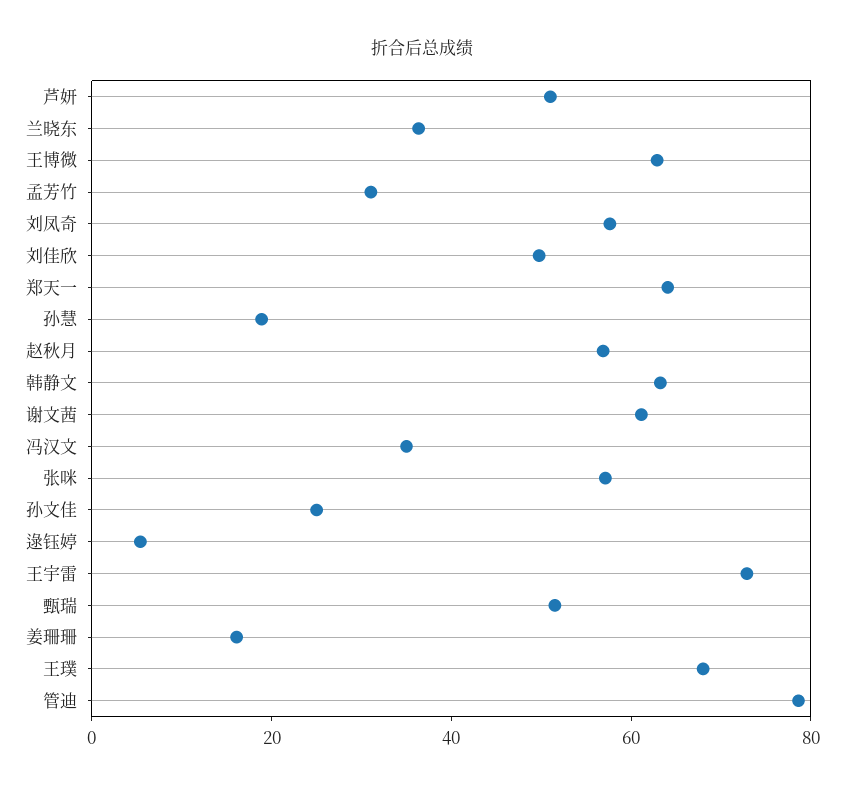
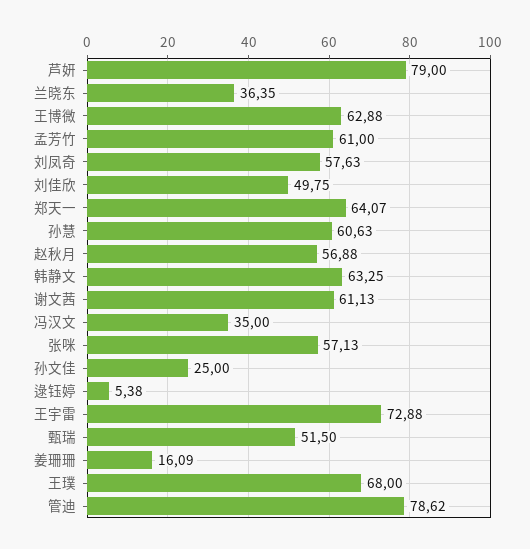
芦妍: 50 -> 79
孟芳竹: 30 -> 61
孙慧: 20 -> 60.63

